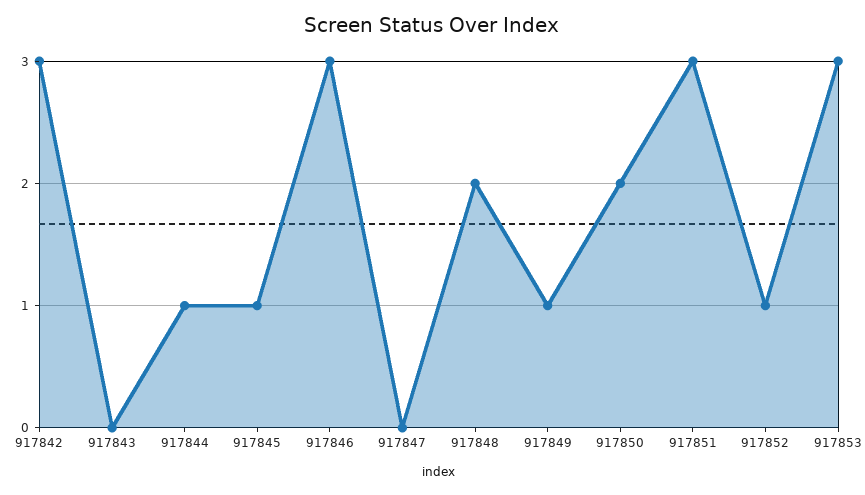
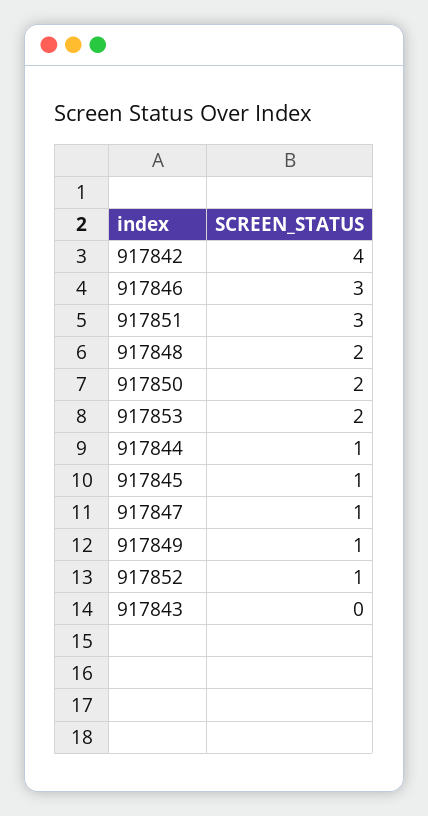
917842: 3 -> 4
917847: 0 -> 1
917853: 3 -> 2

